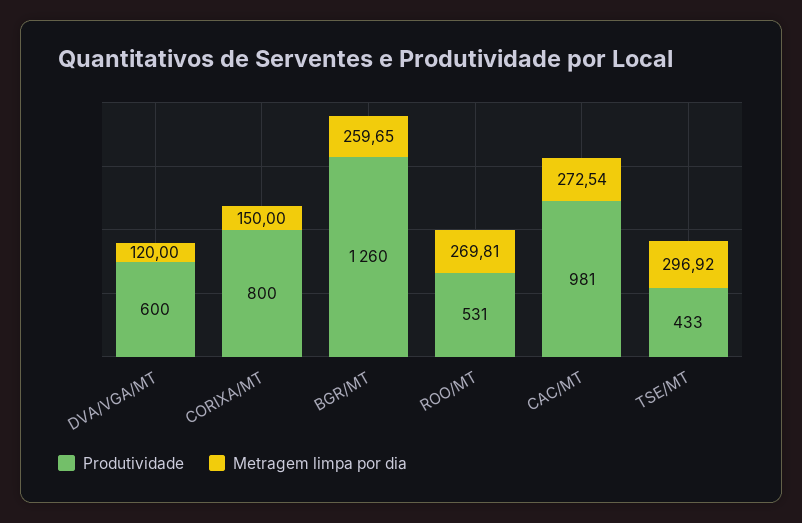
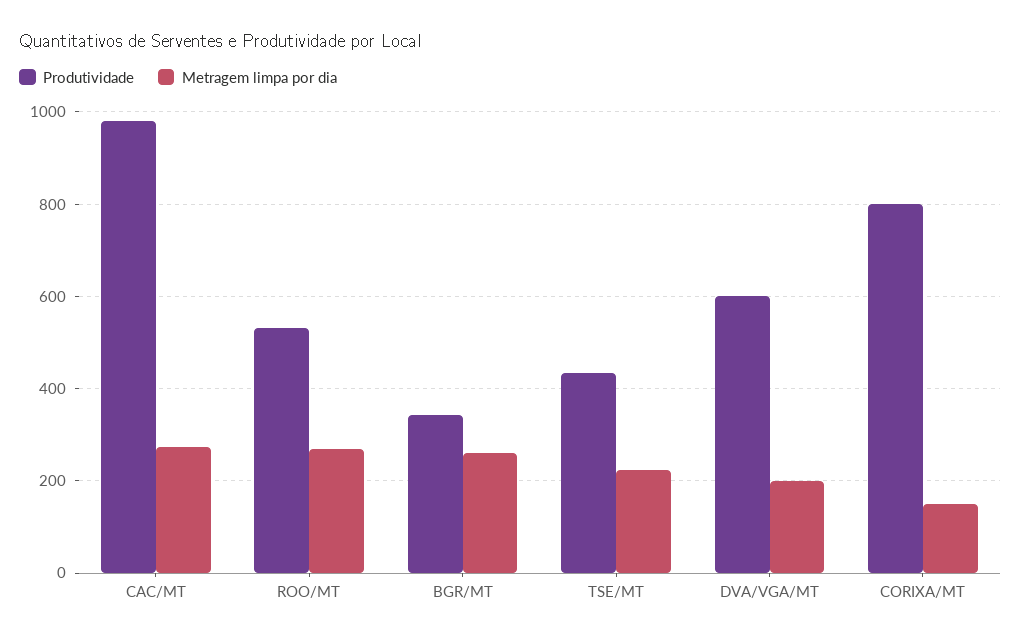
Metragem limpa por dia, DVA/VGA/MT: 120 -> 200
Produtividade, BGR/MT: 1260 -> 340
Metragem limpa por dia, TSE/MT: 296.92 -> 220

